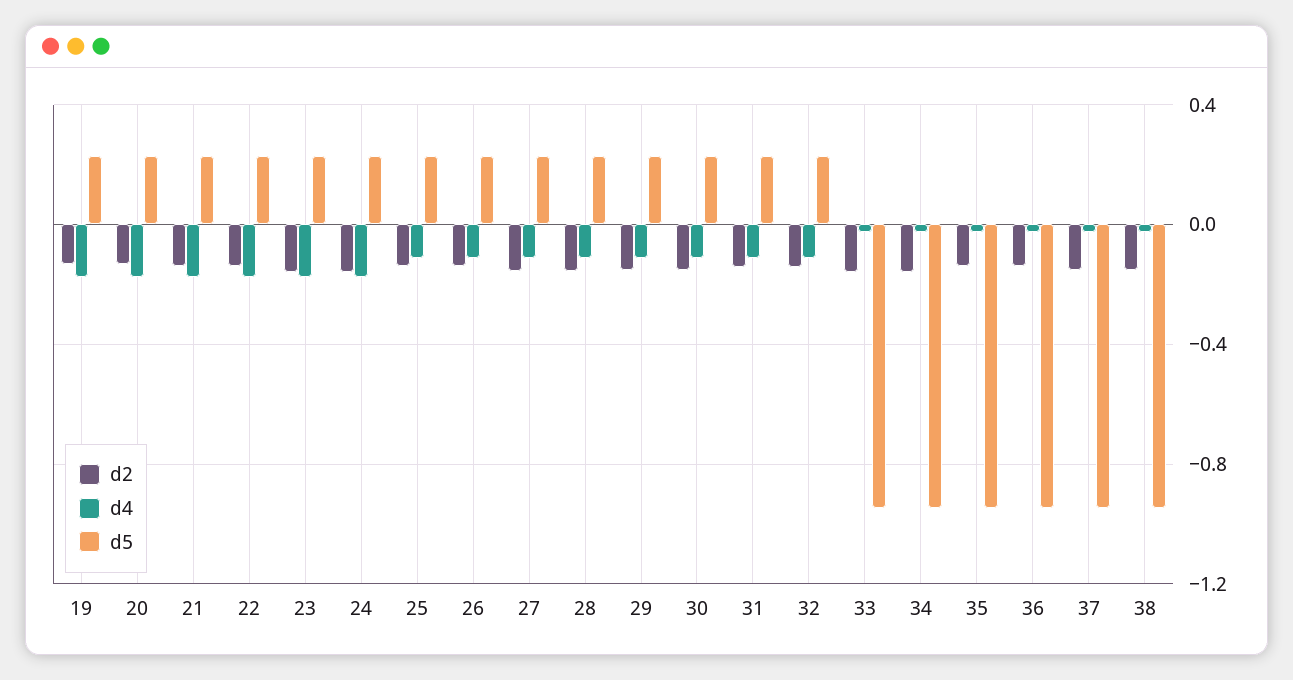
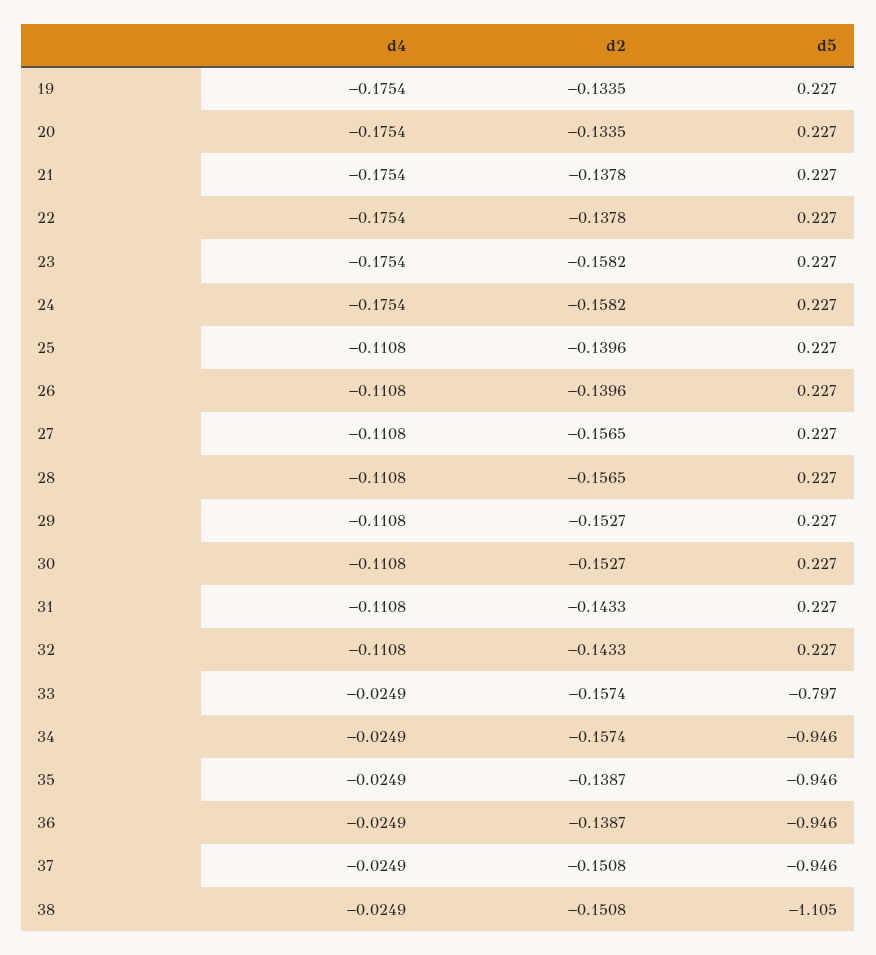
d5, 33: -0.95 -> -0.797
d5, 38: -0.95 -> -1.105

